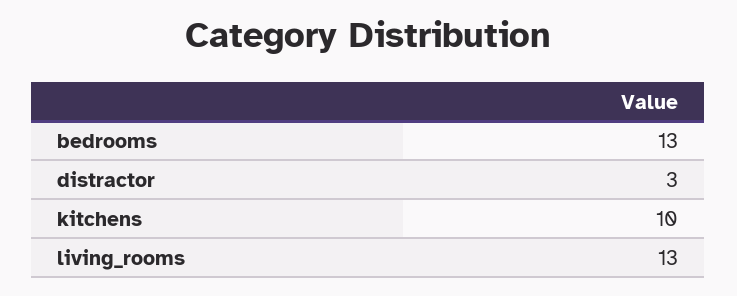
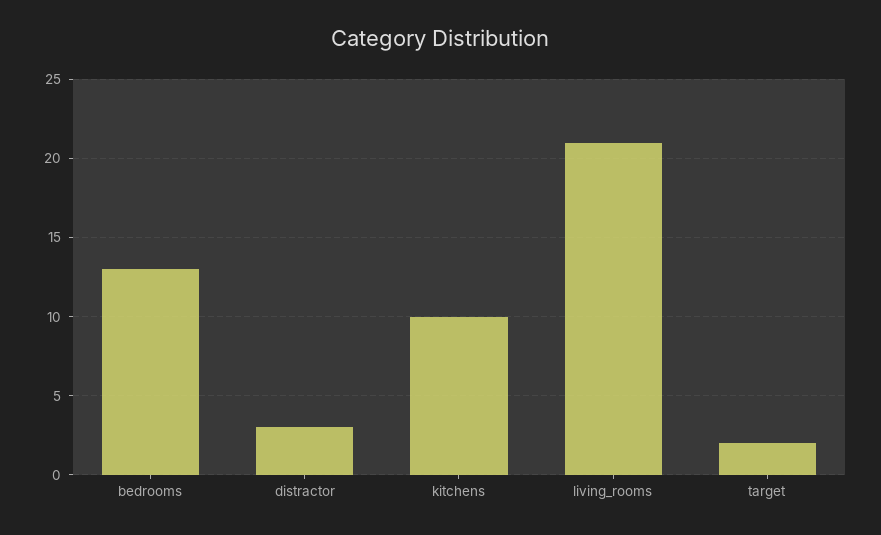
living_rooms: 13 -> 21
target: none -> 2

